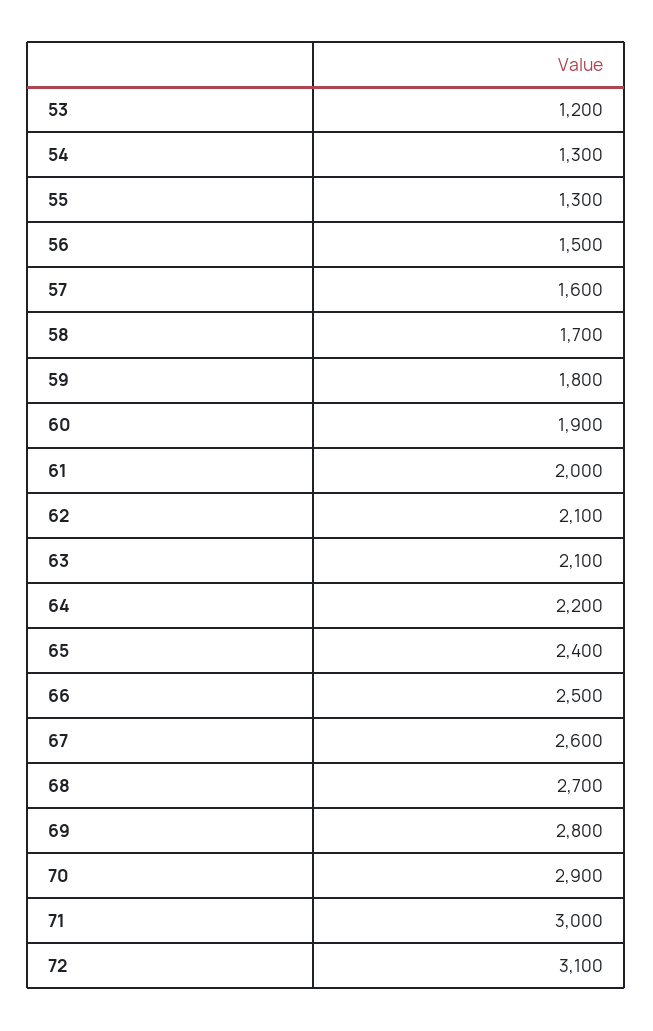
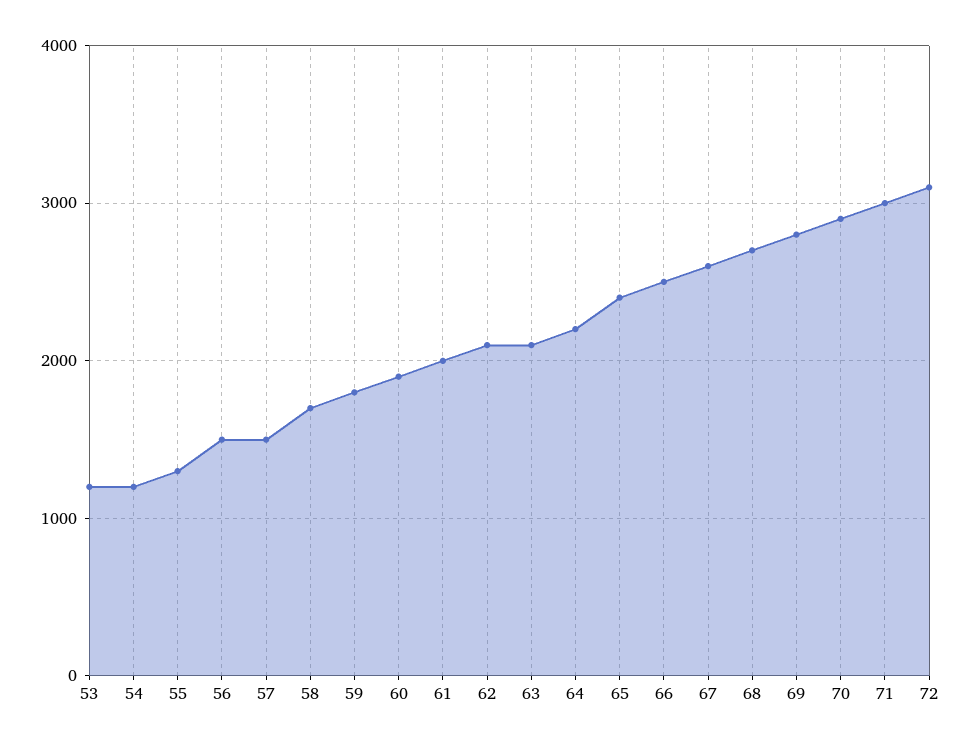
54: 1300 -> 1200
57: 1600 -> 1500

